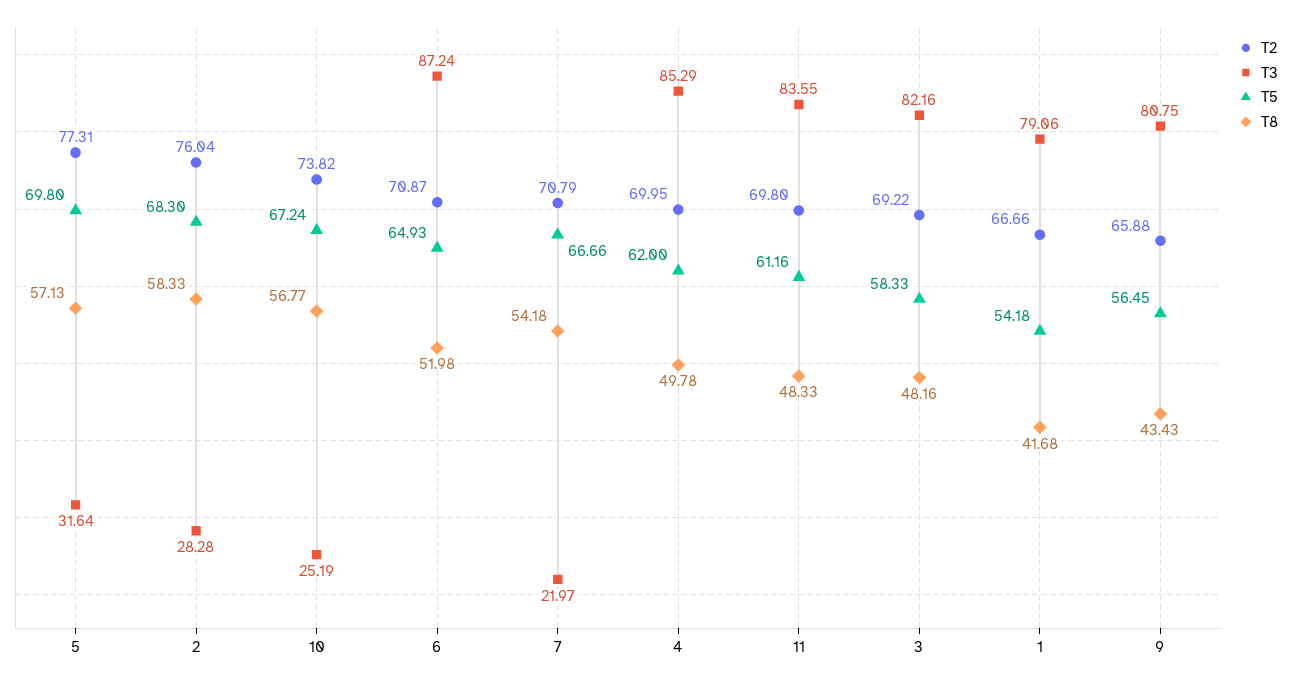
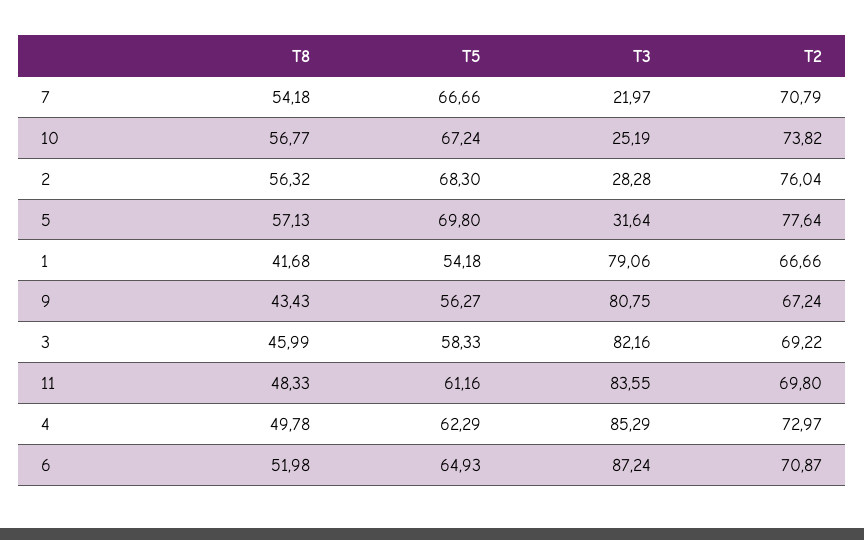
T2, 5: 77.31 -> 77.64
T8, 2: 58.33 -> 56.32
T2, 4: 69.95 -> 72.97
T5, 4: 62 -> 62.29
T8, 3: 48.16 -> 45.99
T2, 9: 65.88 -> 67.24
T5, 9: 56.45 -> 56.27

